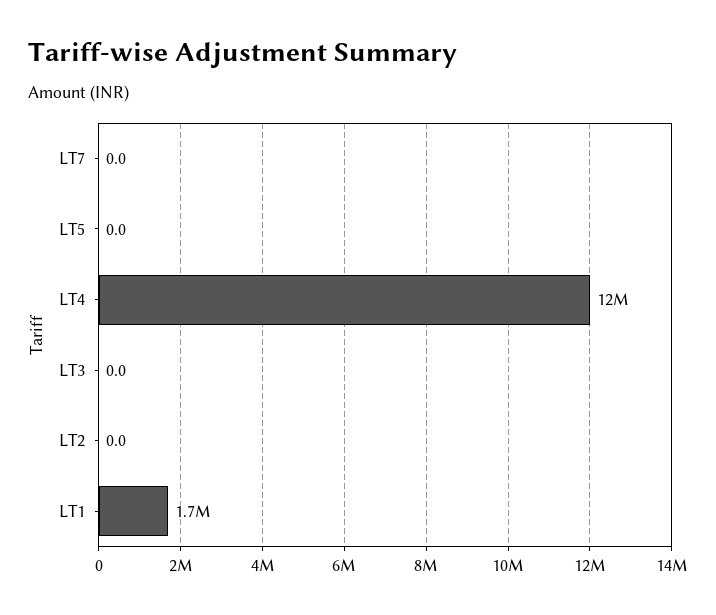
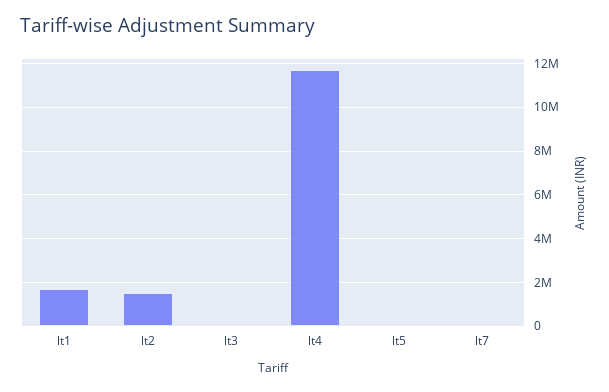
LT2: 0 -> 1500000

